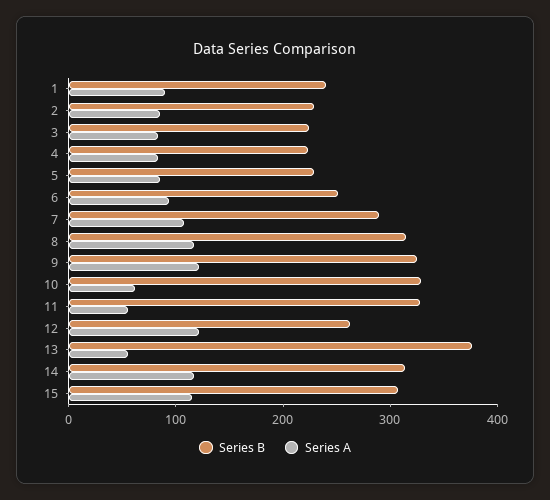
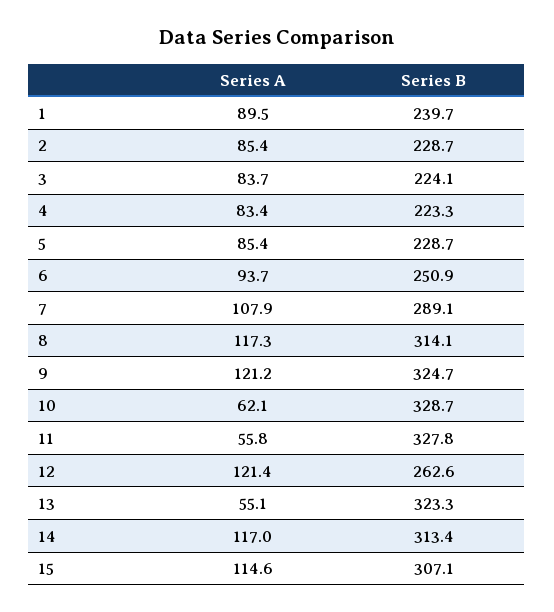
Series B, 13: 380 -> 323.3

